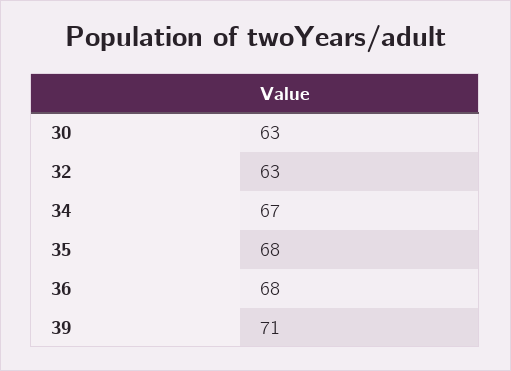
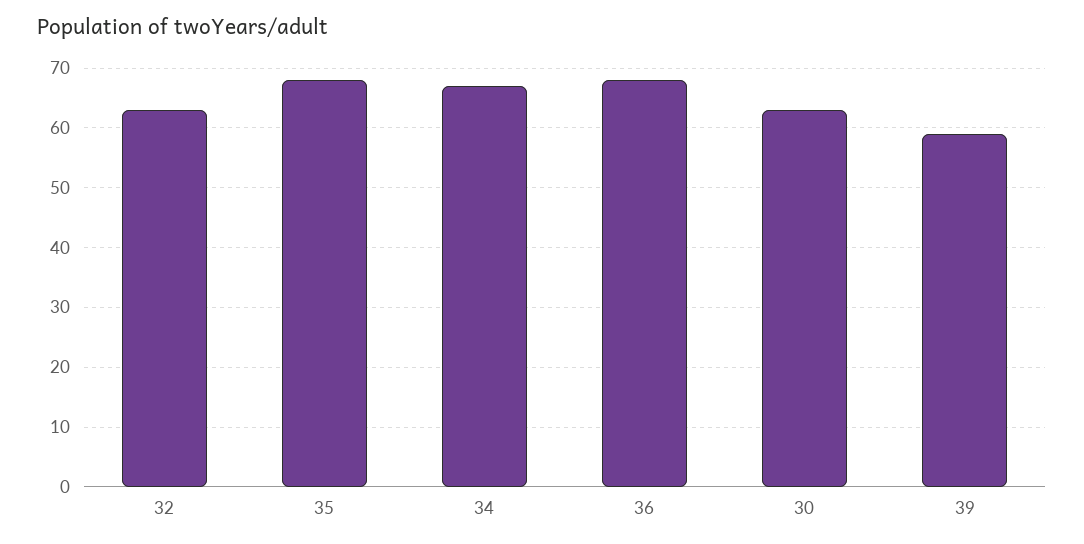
39: 71 -> 60

